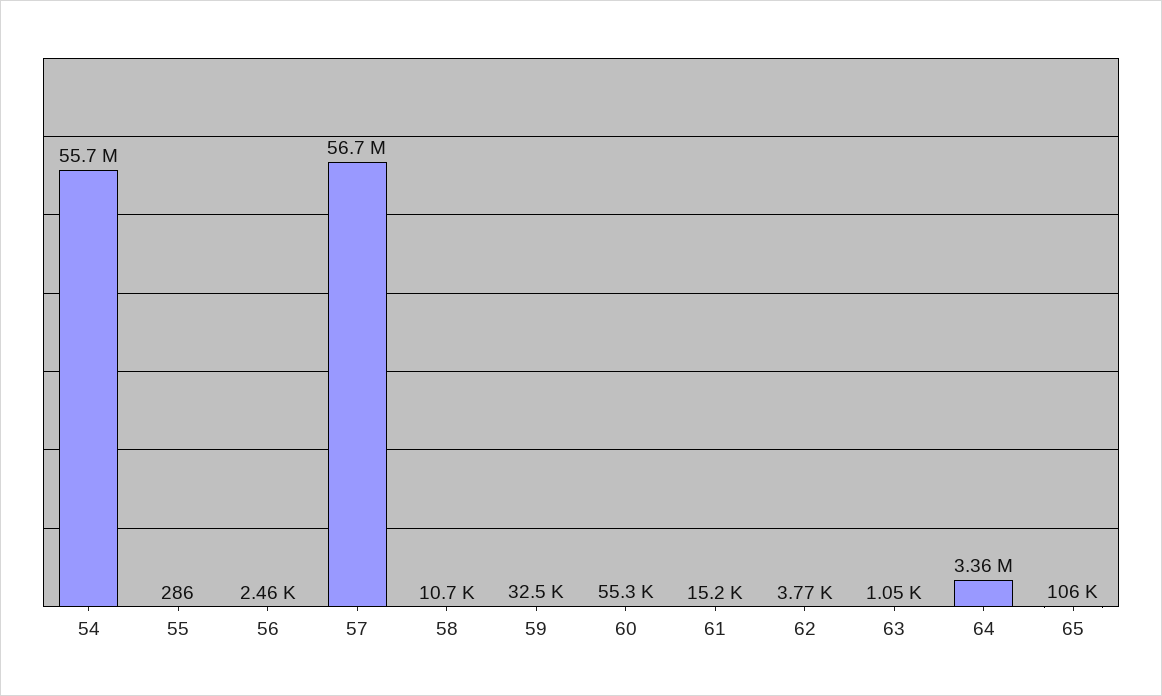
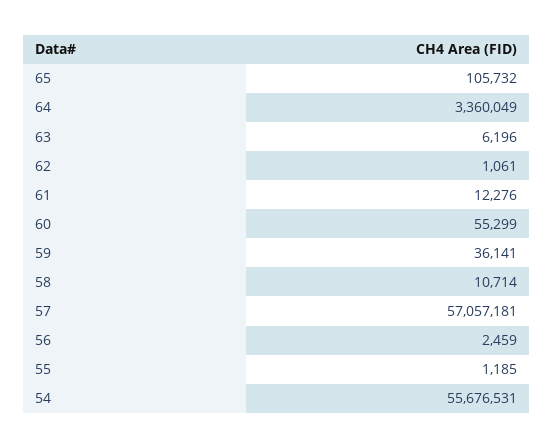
55: 286 -> 1185
57: 56700000 -> 57057181
59: 32500 -> 36141
61: 15200 -> 12276
62: 3770 -> 1061
63: 1050 -> 6196

